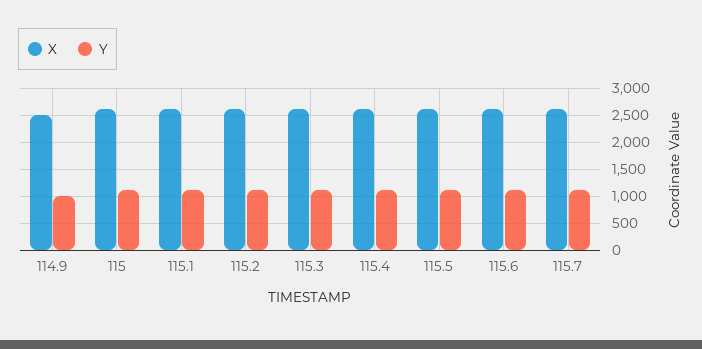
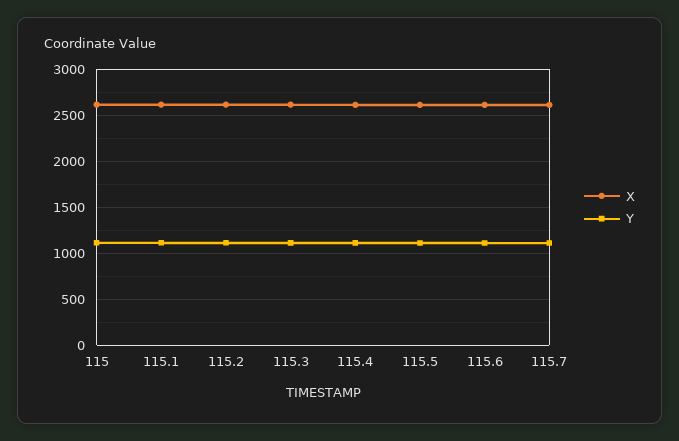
X, 114.9: 2500 -> none
Y, 114.9: 1000 -> none

